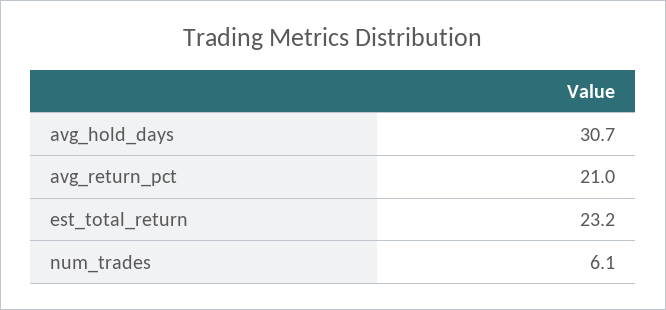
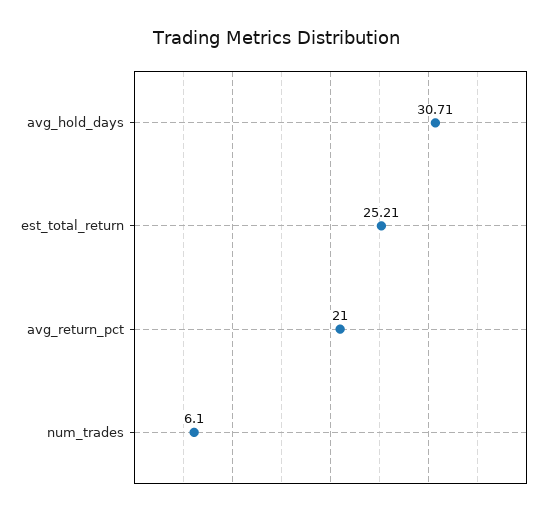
est_total_return: 23.2 -> 25.21

